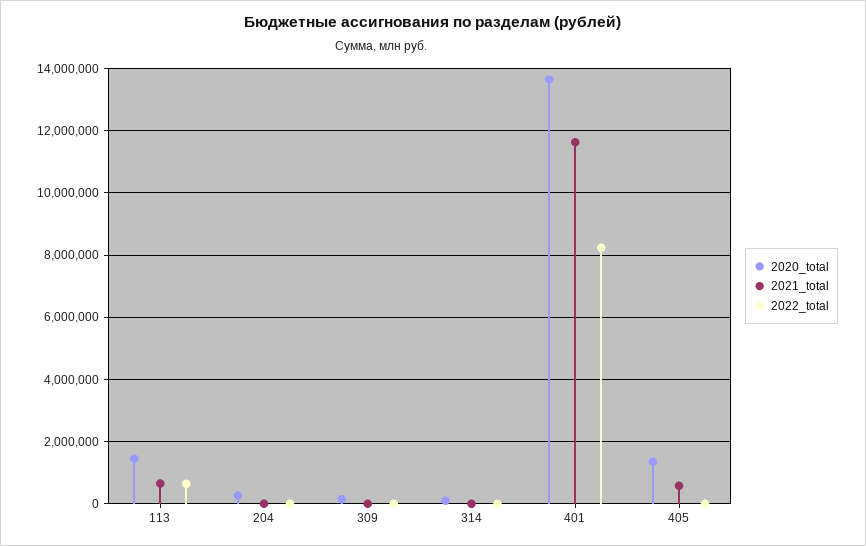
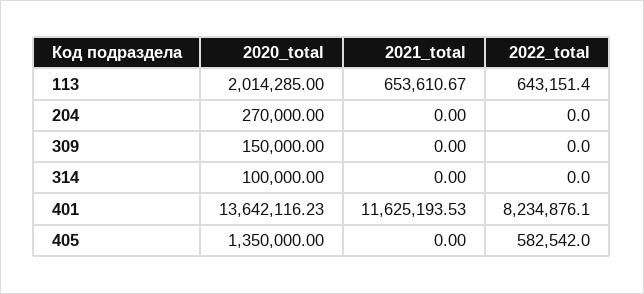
2020_total, 113: 1400000 -> 2014285
2021_total, 405: 600000 -> 0
2022_total, 405: 0 -> 582542

